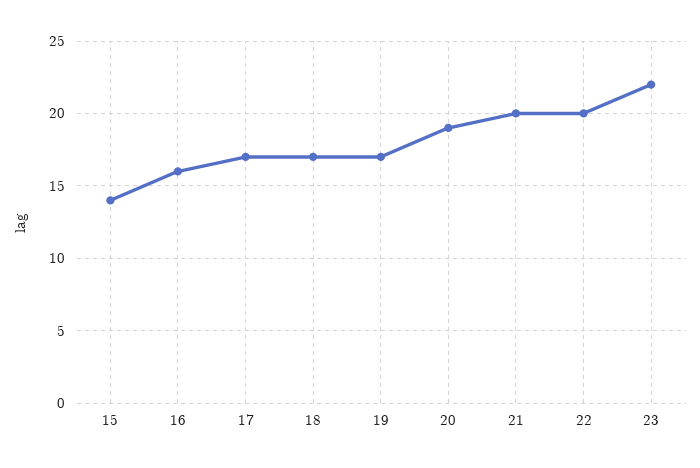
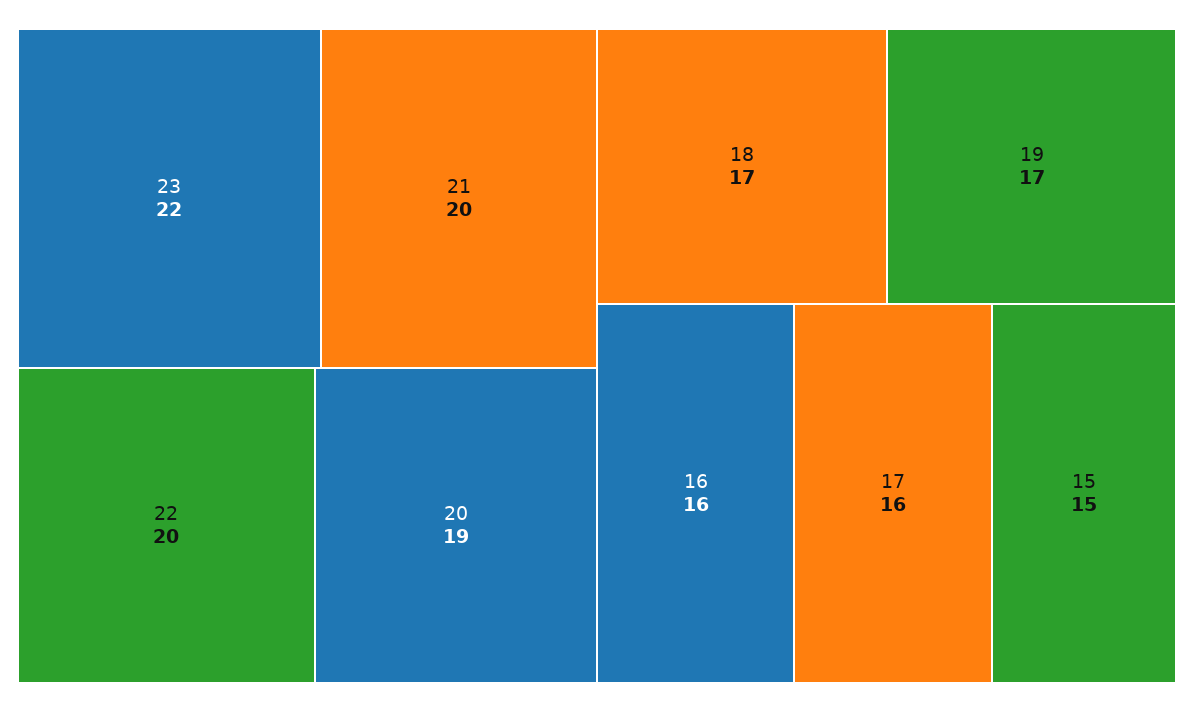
15: 14 -> 15
17: 17 -> 16

